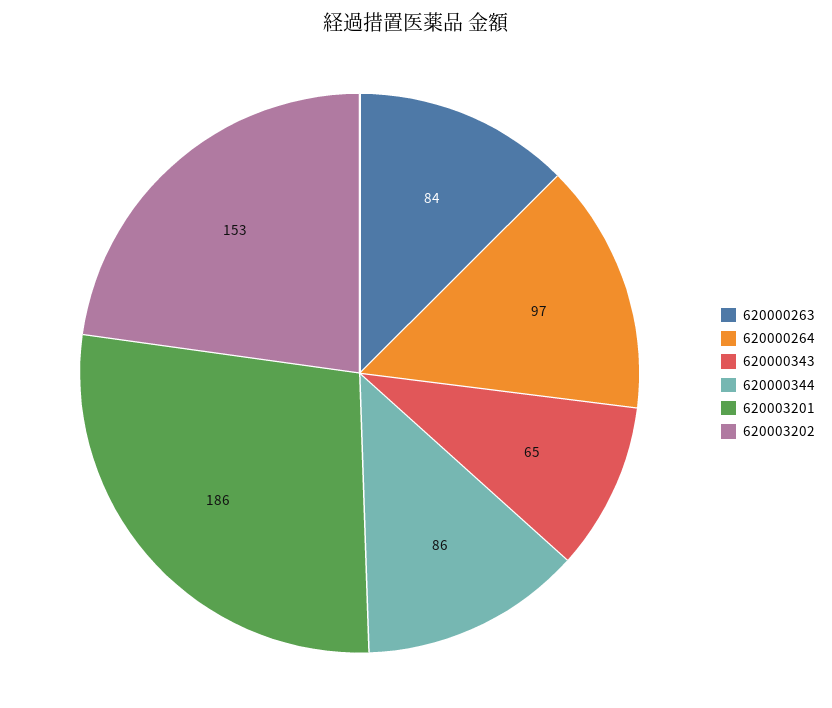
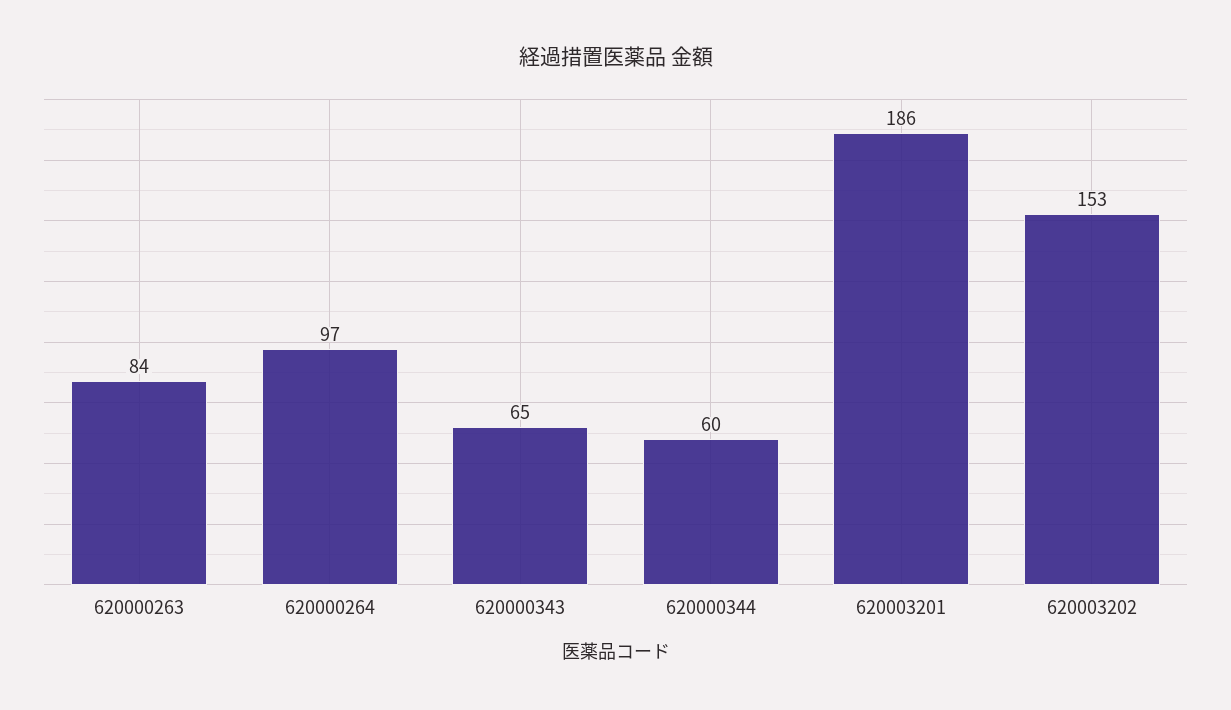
620000344: 86 -> 60

